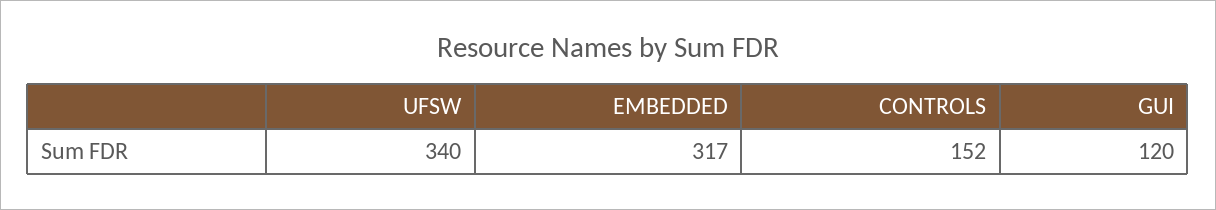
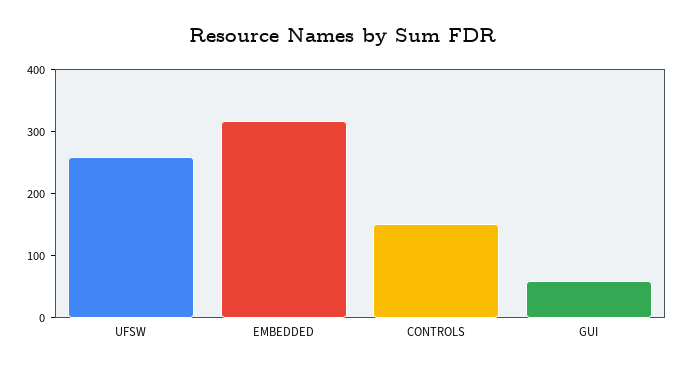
UFSW: 340 -> 260
GUI: 120 -> 60

